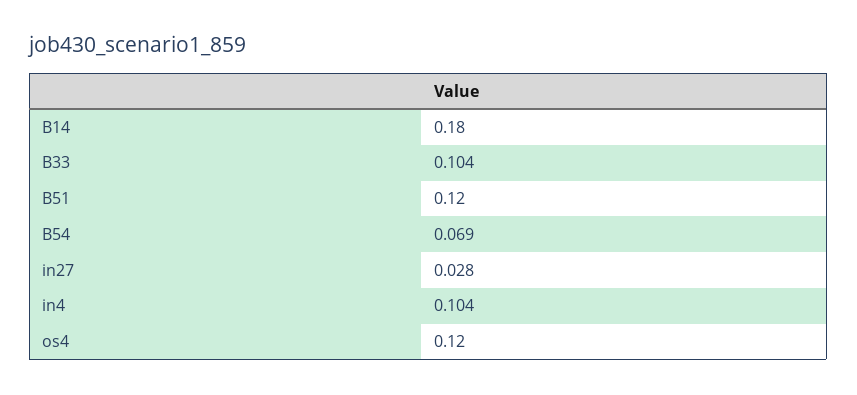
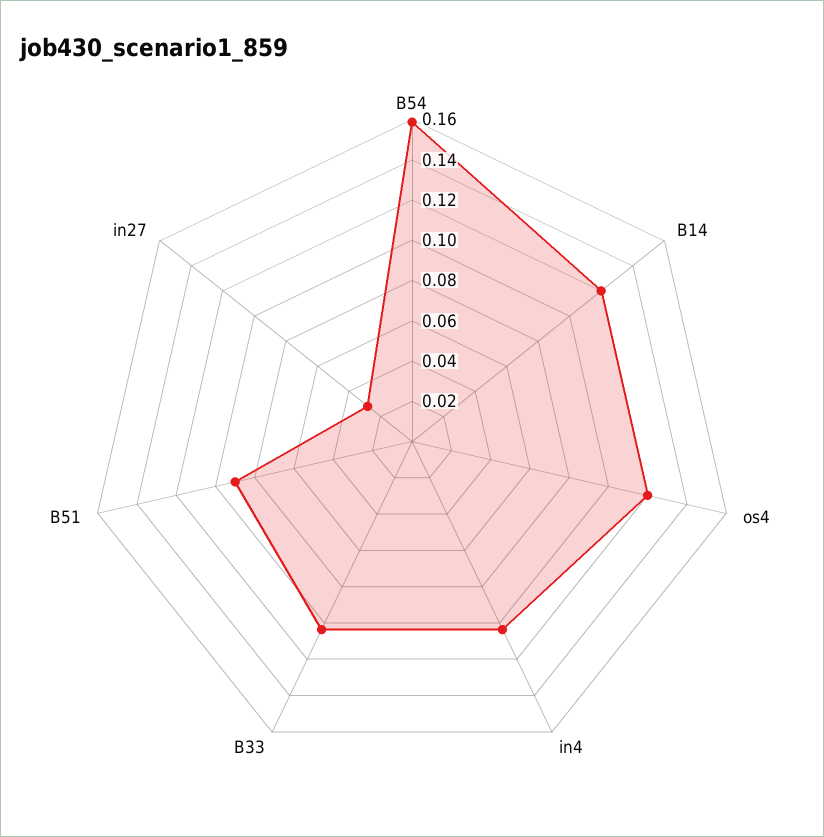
B14: 0.18 -> 0.12
B51: 0.12 -> 0.09
B54: 0.069 -> 0.16

